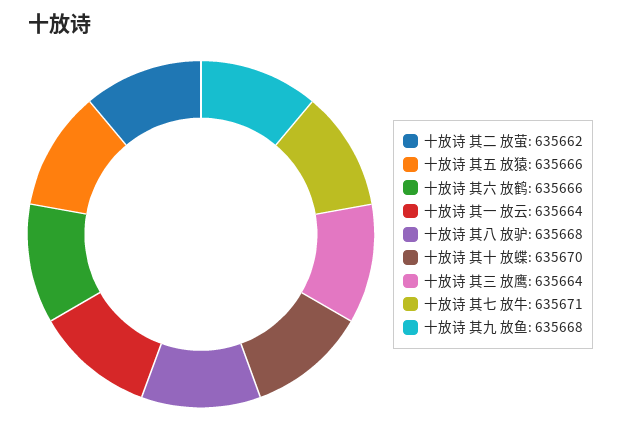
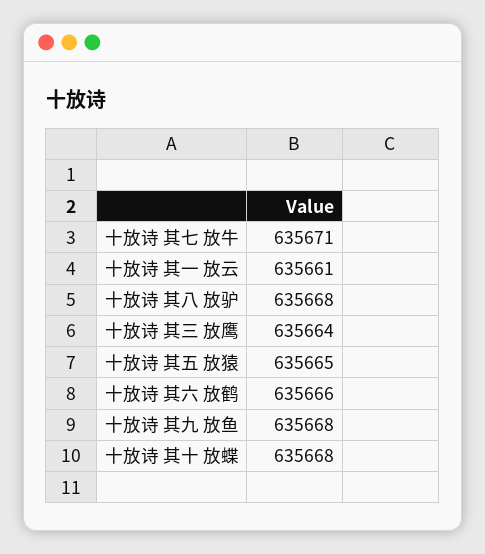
十放诗 其二 放萤: 635662 -> none
十放诗 其五 放猿: 635666 -> 635665
十放诗 其一 放云: 635664 -> 635661
十放诗 其十 放蝶: 635670 -> 635668

